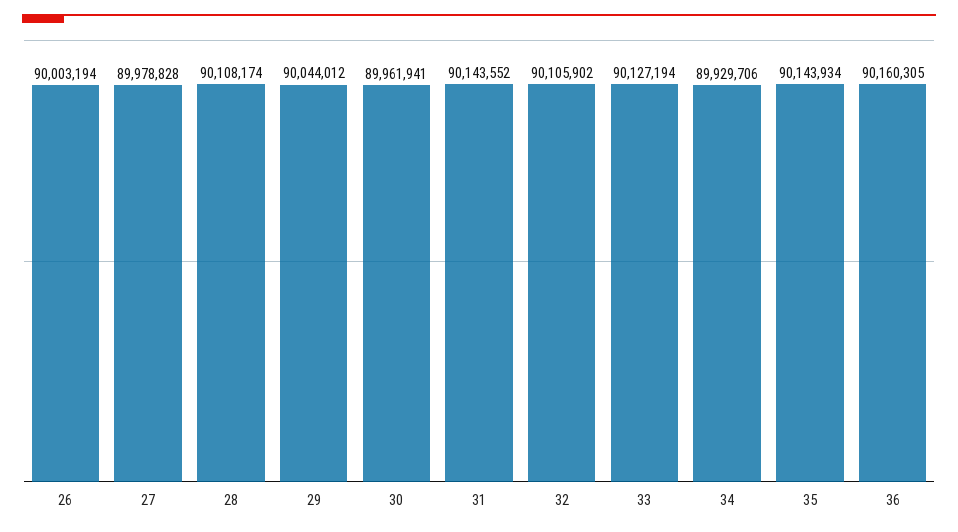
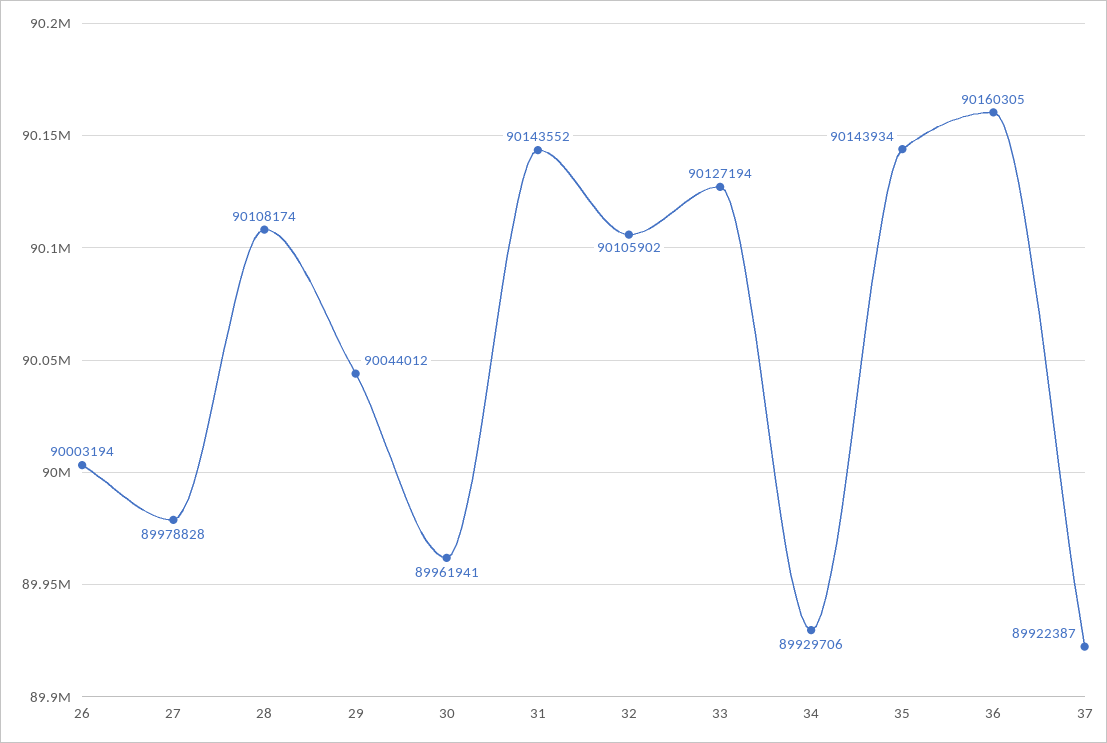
37: none -> 89922387

